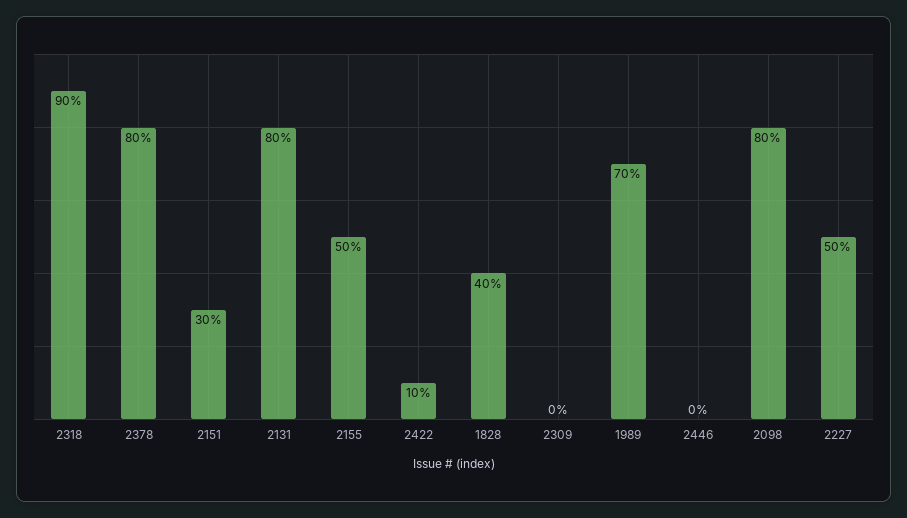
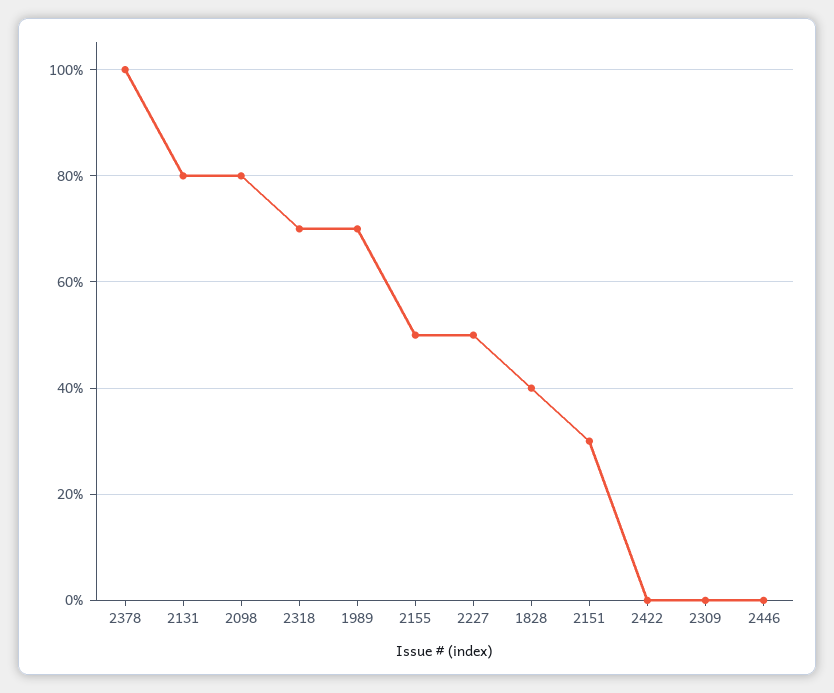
2318: 90 -> 70
2378: 80 -> 100
2422: 10 -> 0

